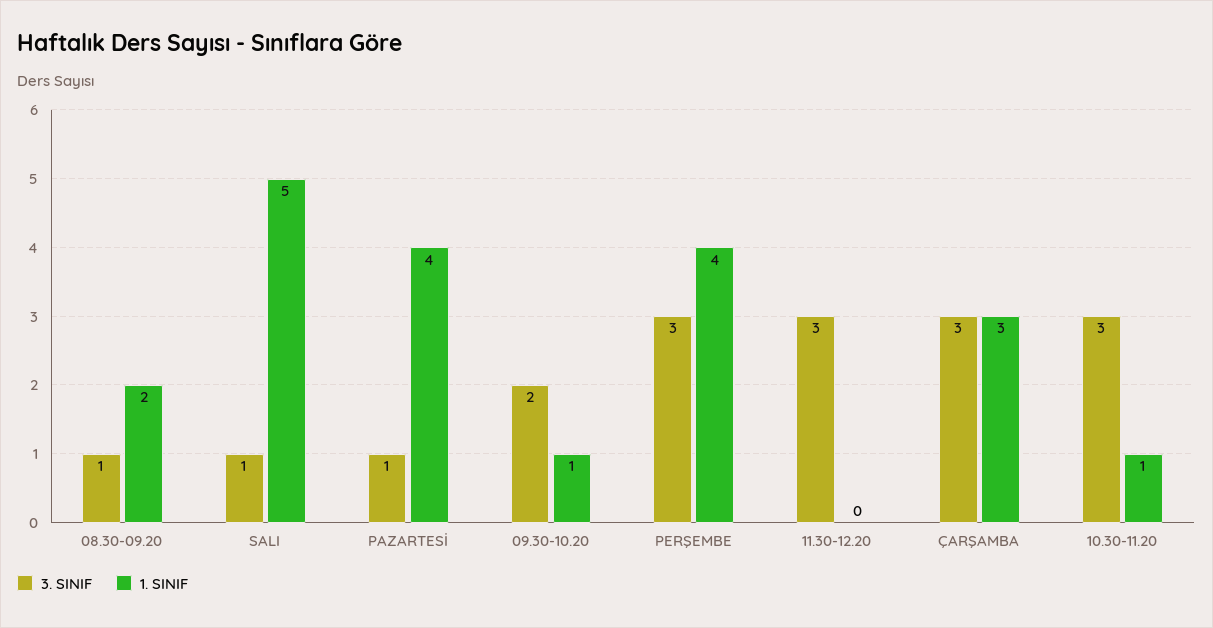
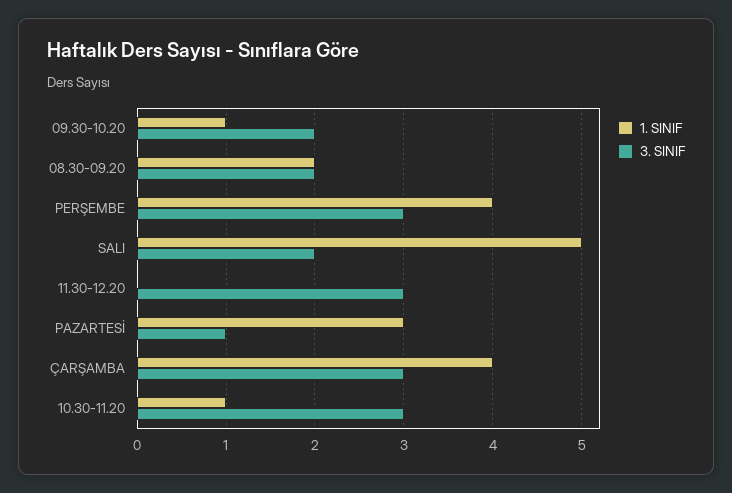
3. SINIF, 08.30-09.20: 1 -> 2
3. SINIF, SALI: 1 -> 2
1. SINIF, PAZARTESİ: 4 -> 3
1. SINIF, ÇARŞAMBA: 3 -> 4

